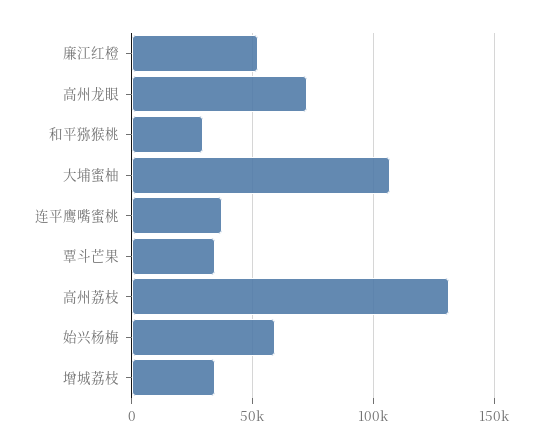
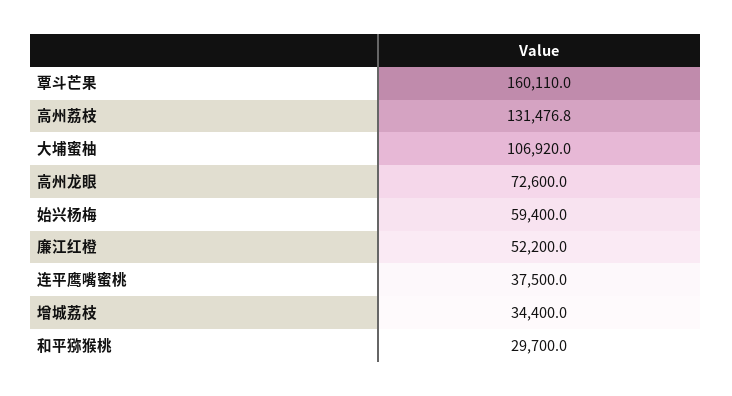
覃斗芒果: 35000 -> 160110

